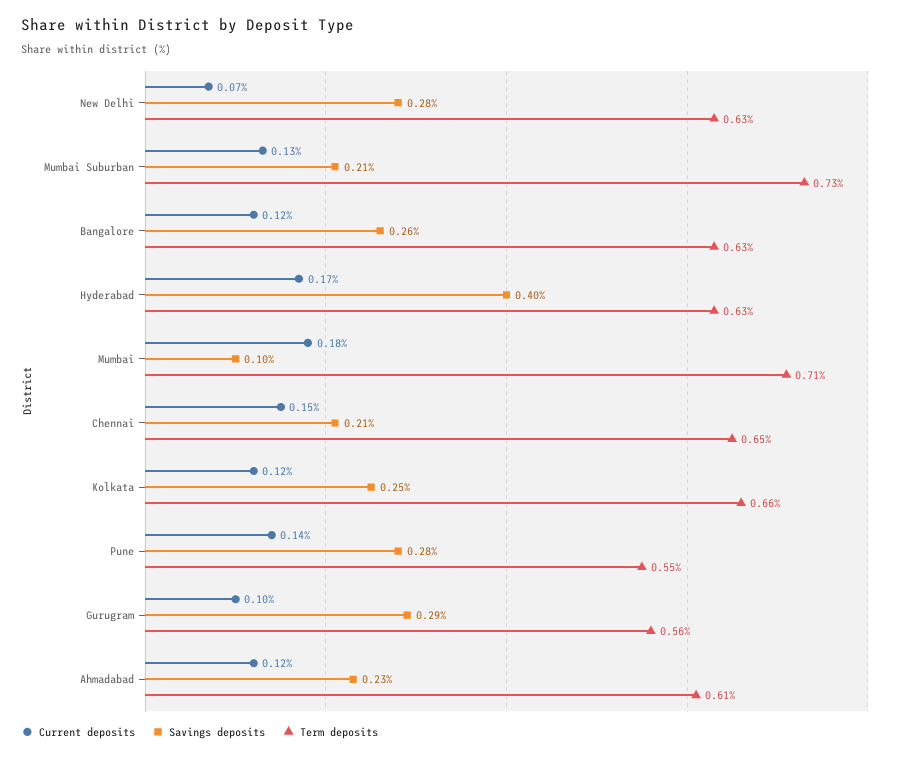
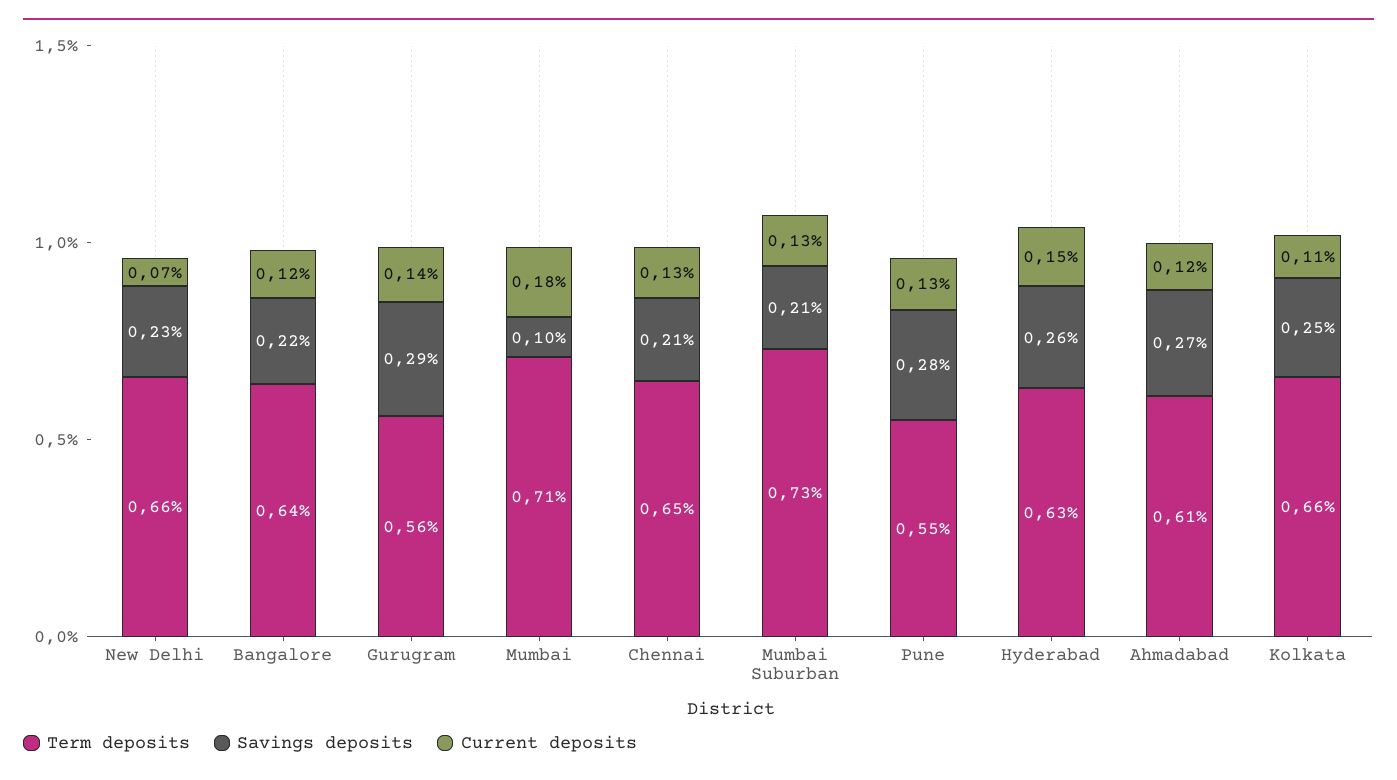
Savings deposits, New Delhi: 0.28 -> 0.23
Term deposits, New Delhi: 0.63 -> 0.66
Savings deposits, Bangalore: 0.26 -> 0.22
Term deposits, Bangalore: 0.63 -> 0.64
Current deposits, Hyderabad: 0.17 -> 0.15
Savings deposits, Hyderabad: 0.4 -> 0.26
Current deposits, Chennai: 0.15 -> 0.13
Current deposits, Kolkata: 0.12 -> 0.11
Current deposits, Pune: 0.14 -> 0.13
Current deposits, Gurugram: 0.1 -> 0.14
Savings deposits, Ahmadabad: 0.23 -> 0.27

